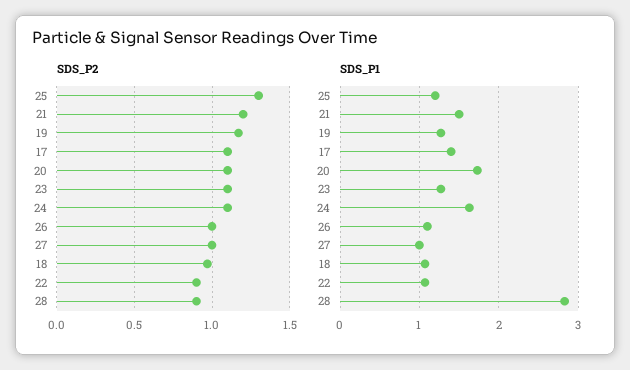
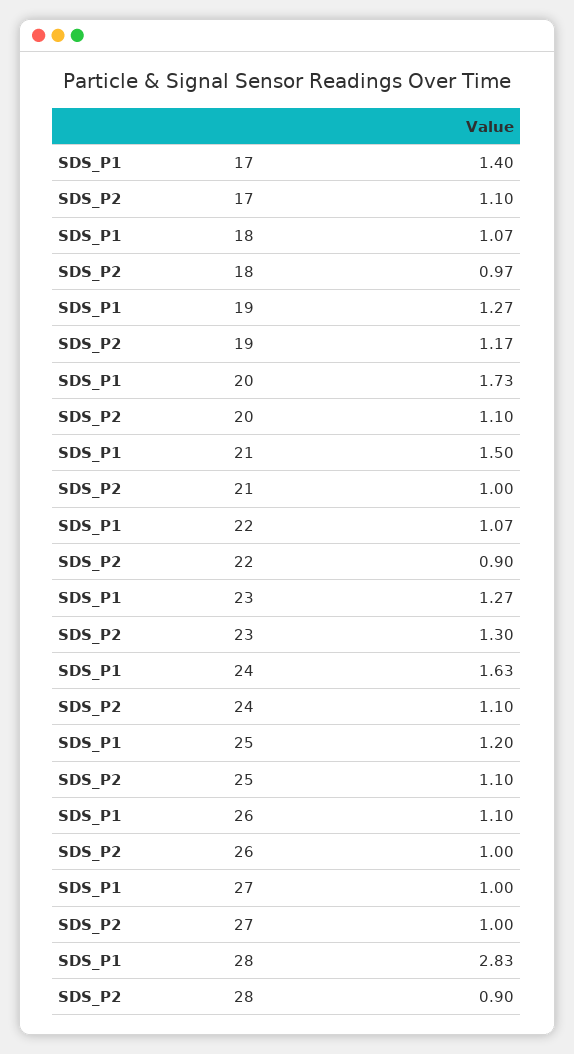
SDS_P2, 25: 1.3 -> 1.1
SDS_P2, 21: 1.2 -> 1
SDS_P2, 23: 1.1 -> 1.3

